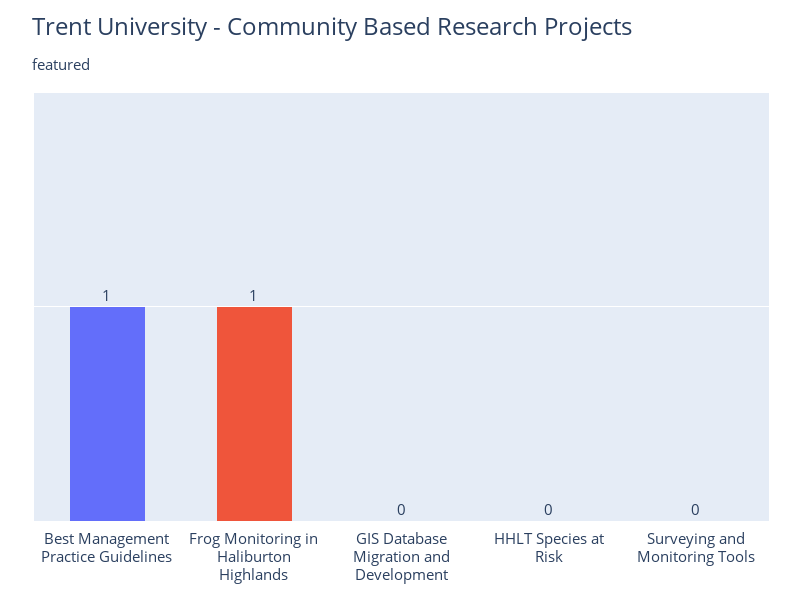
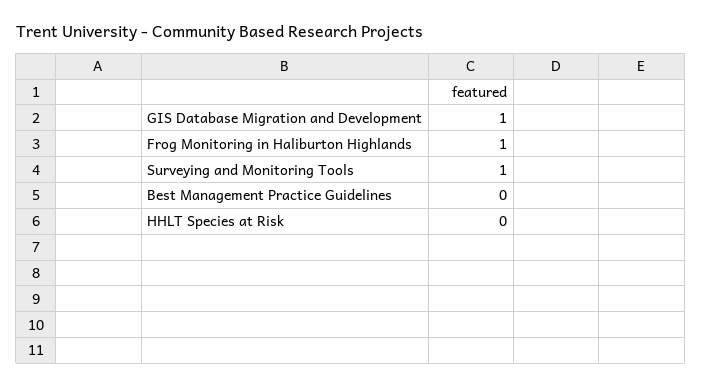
Best Management Practice Guidelines: 1 -> 0
GIS Database Migration and Development: 0 -> 1
Surveying and Monitoring Tools: 0 -> 1

